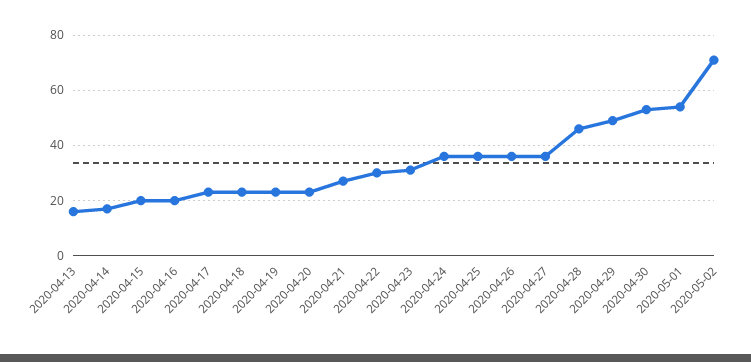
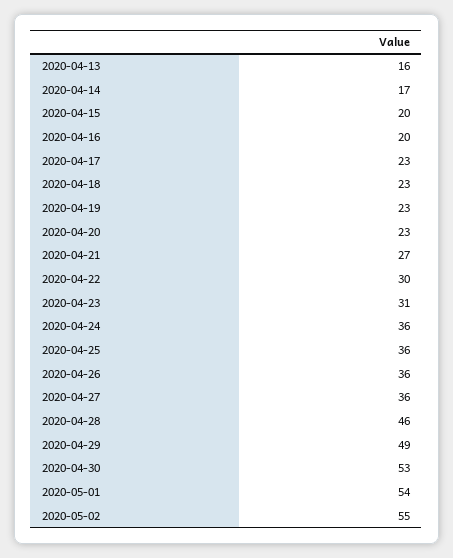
2020-05-02: 70 -> 55

